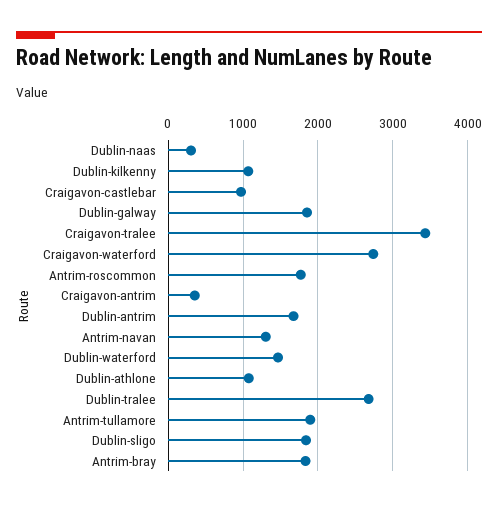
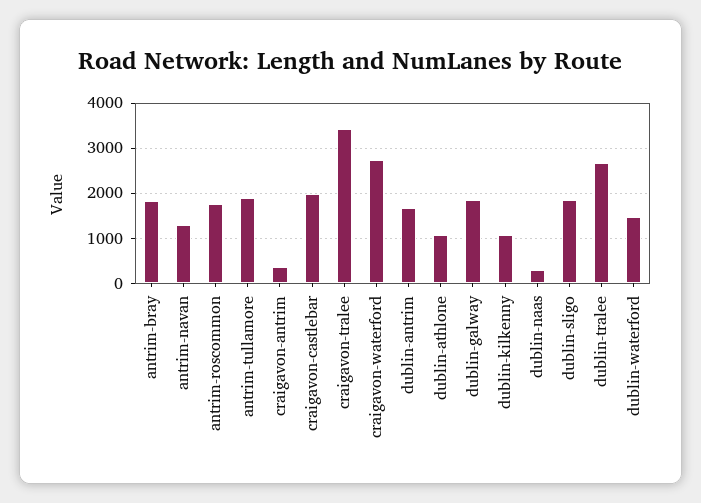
Craigavon-castlebar: 1000 -> 2000

